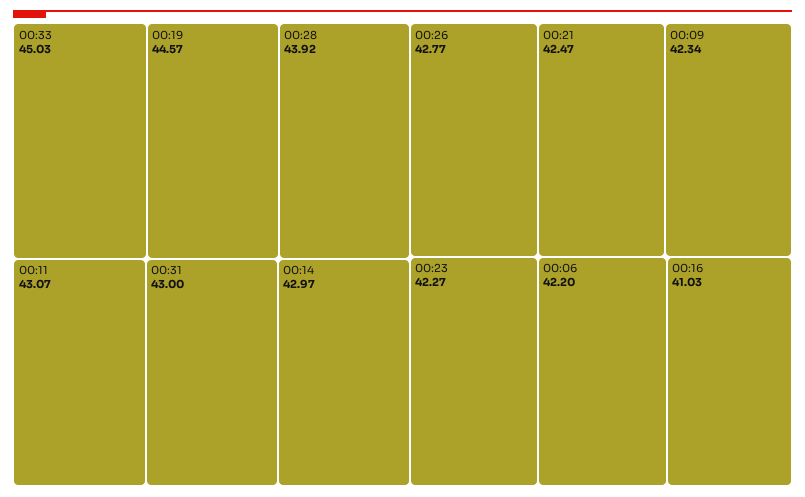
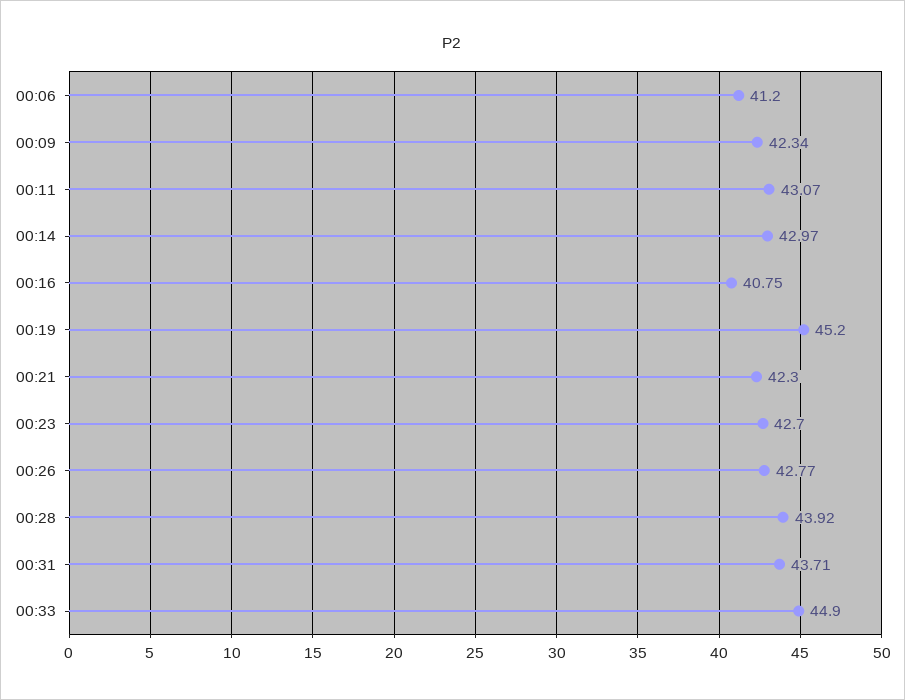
00:33: 45.03 -> 44.9
00:19: 44.57 -> 45.2
00:31: 43 -> 43.71
00:21: 42.47 -> 42.3
00:23: 42.27 -> 42.7
00:06: 42.2 -> 41.2
00:16: 41.03 -> 40.75

